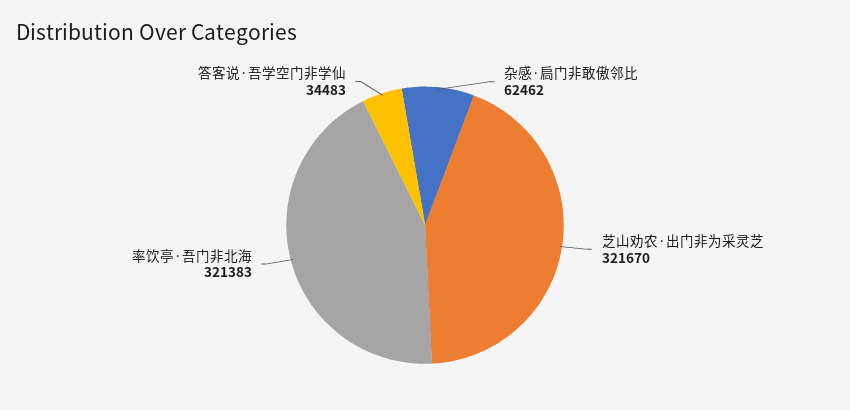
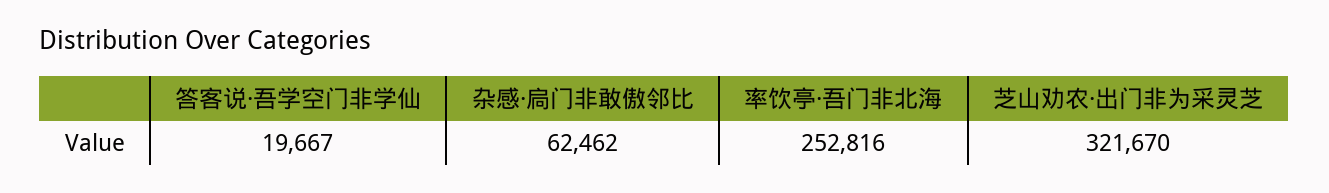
率饮亭·吾门非北海: 321383 -> 252816
答客说·吾学空门非学仙: 34483 -> 19667

